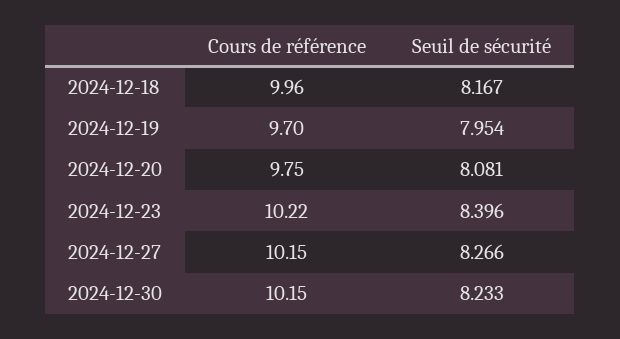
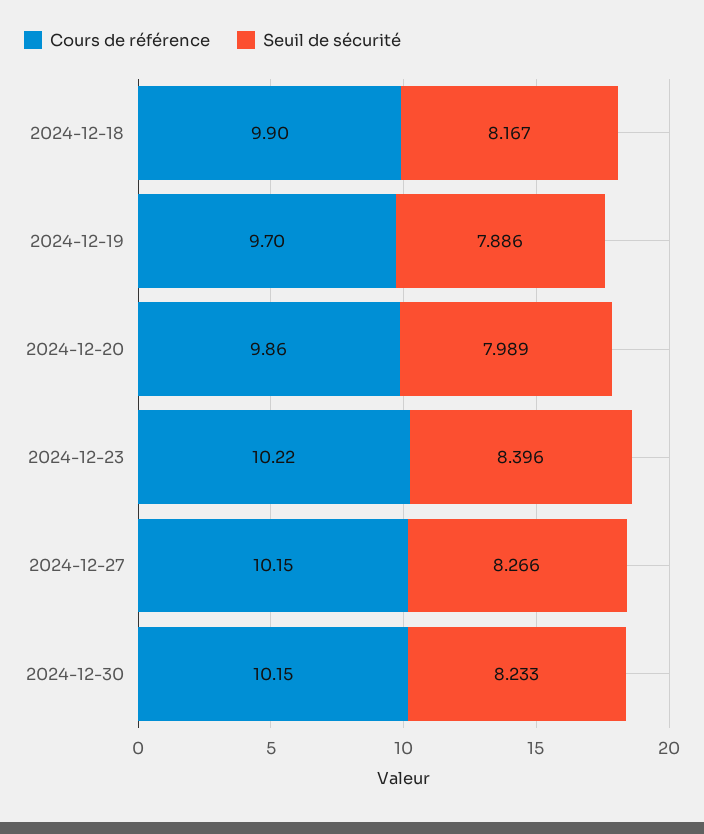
Cours de référence, 2024-12-18: 9.96 -> 9.9
Seuil de sécurité, 2024-12-19: 7.954 -> 7.886
Cours de référence, 2024-12-20: 9.75 -> 9.86
Seuil de sécurité, 2024-12-20: 8.081 -> 7.989

